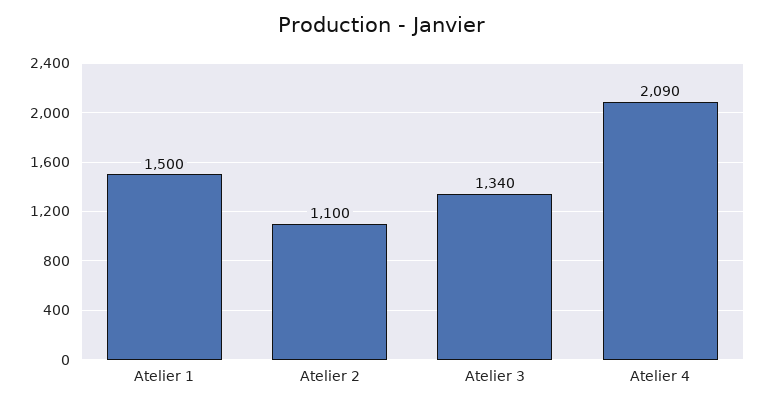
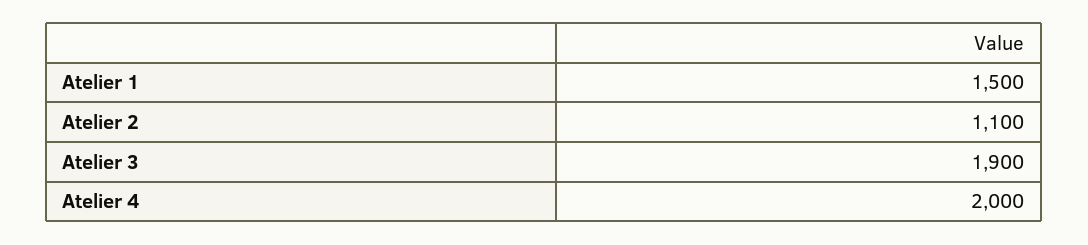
Atelier 3: 1340 -> 1900
Atelier 4: 2090 -> 2000

